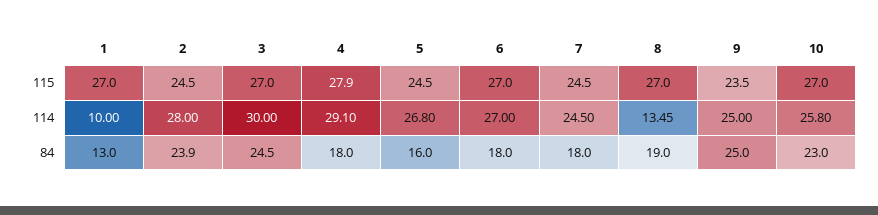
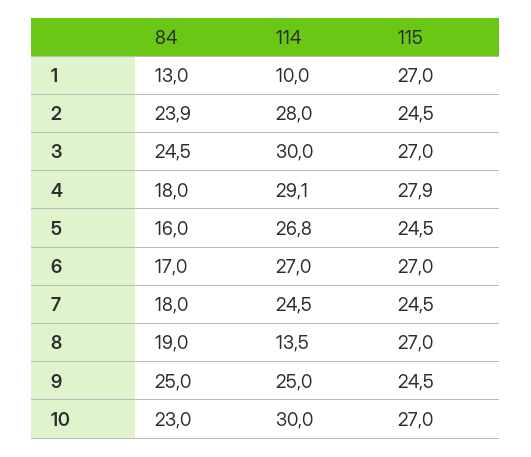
9, 115: 23.5 -> 24.5
10, 114: 25.8 -> 30
6, 84: 18 -> 17

